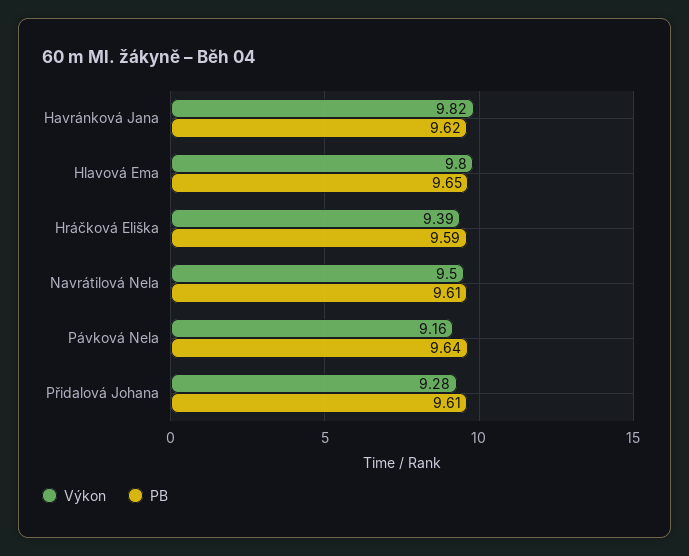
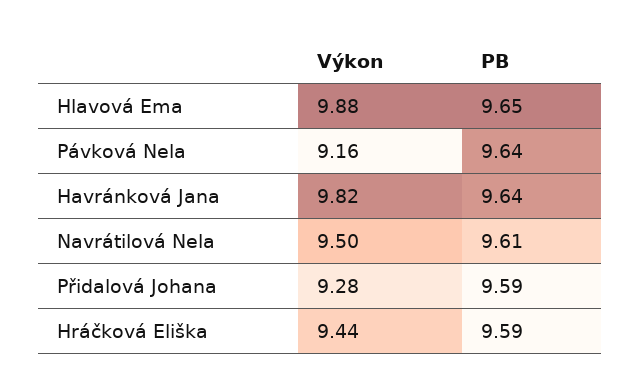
PB, Havránková Jana: 9.62 -> 9.64
Výkon, Hlavová Ema: 9.8 -> 9.88
Výkon, Hráčková Eliška: 9.39 -> 9.44
PB, Přidalová Johana: 9.61 -> 9.59

